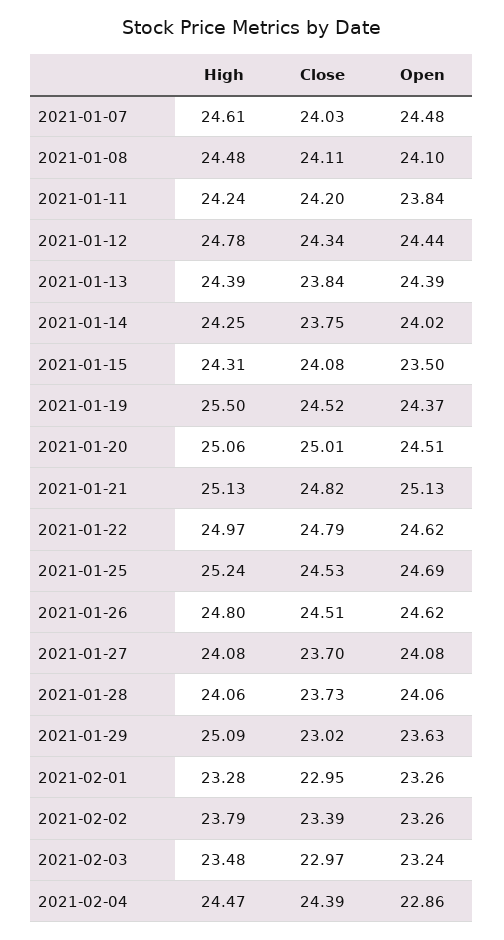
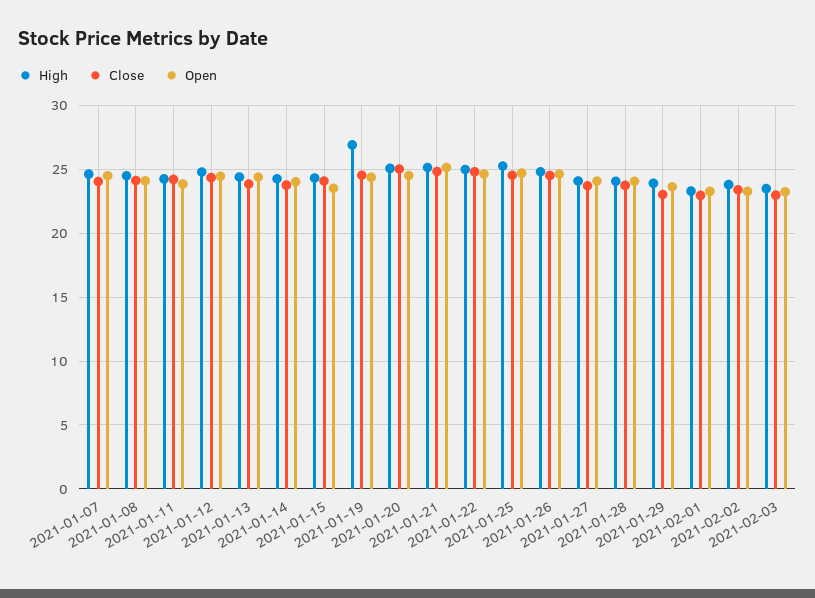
High, 2021-01-19: 25.5 -> 27
High, 2021-01-29: 25.09 -> 24
High, 2021-02-04: 24.47 -> none
Close, 2021-02-04: 24.39 -> none
Open, 2021-02-04: 22.86 -> none

